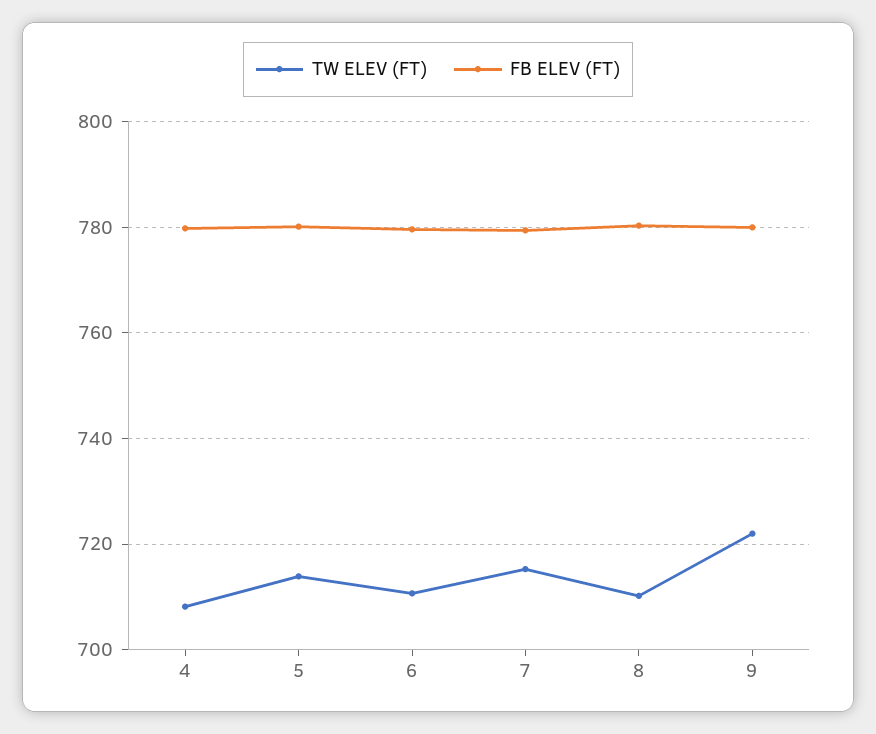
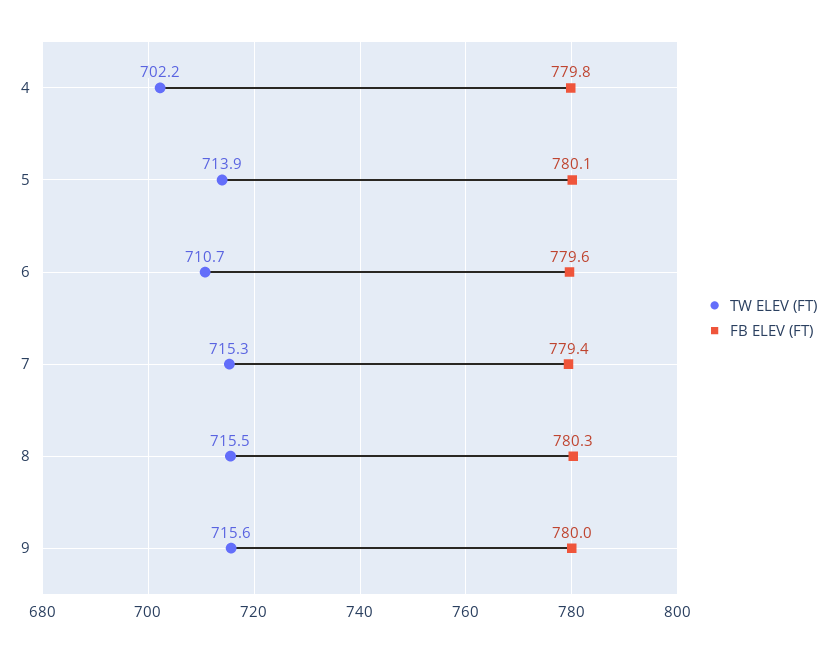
TW ELEV (FT), 4: 708 -> 702.2
TW ELEV (FT), 8: 710 -> 715.5
TW ELEV (FT), 9: 722 -> 715.6

